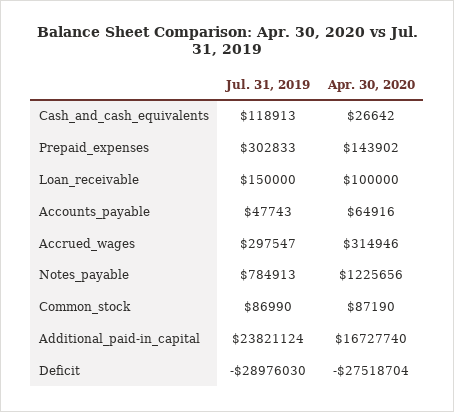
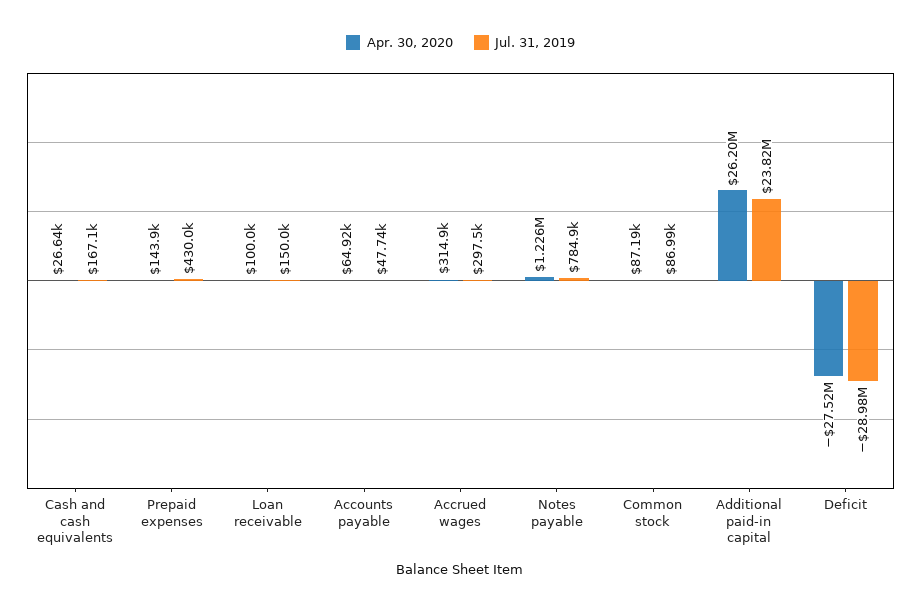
Jul. 31, 2019, Cash_and_cash_equivalents: 118913 -> 167100
Jul. 31, 2019, Prepaid_expenses: 302833 -> 430000
Apr. 30, 2020, Additional_paid-in_capital: 16727740 -> 26200000

